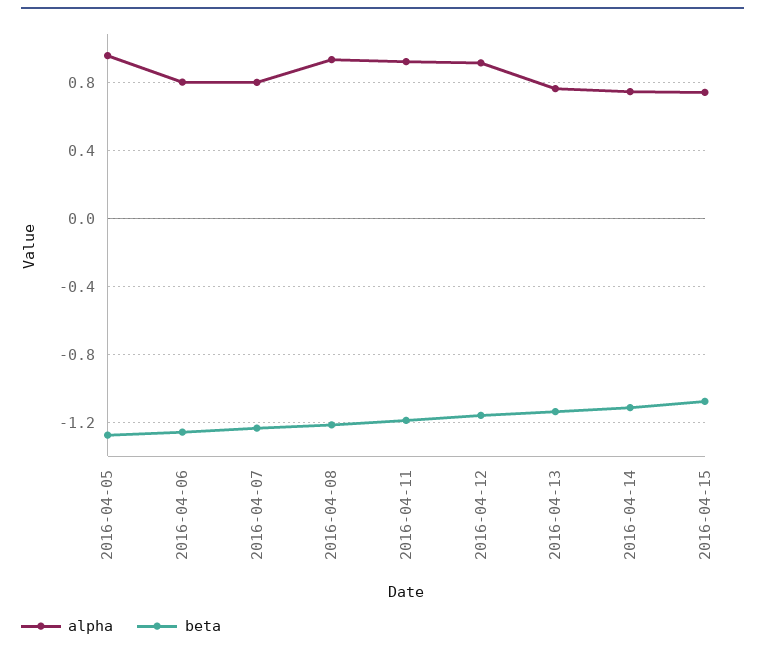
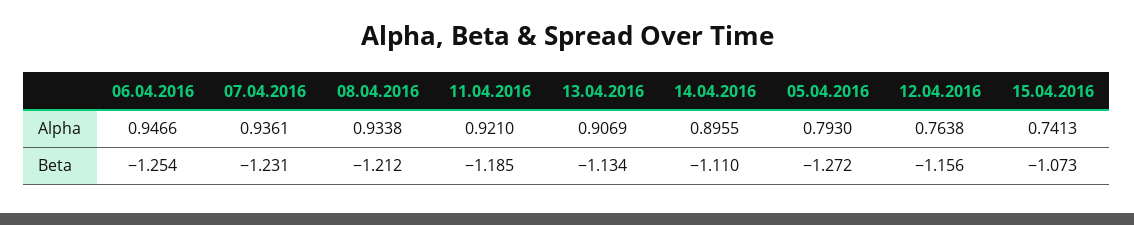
alpha, 2016-04-05: 0.95 -> 0.793
alpha, 2016-04-06: 0.8 -> 0.9466
alpha, 2016-04-07: 0.8 -> 0.9361
alpha, 2016-04-12: 0.9 -> 0.7638
alpha, 2016-04-13: 0.75 -> 0.9069
alpha, 2016-04-14: 0.75 -> 0.8955

